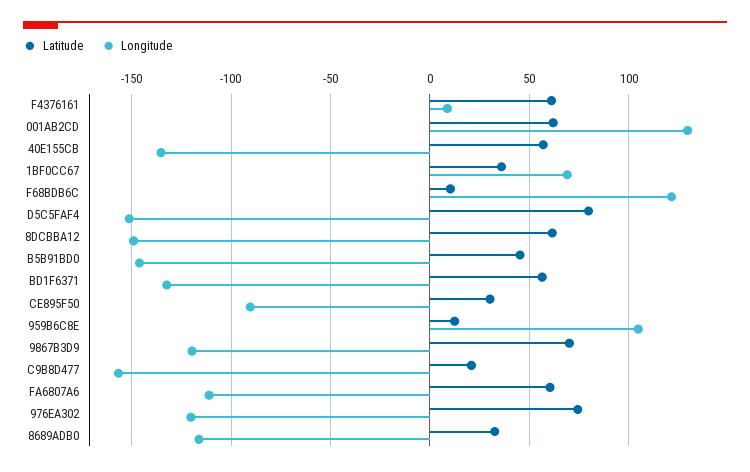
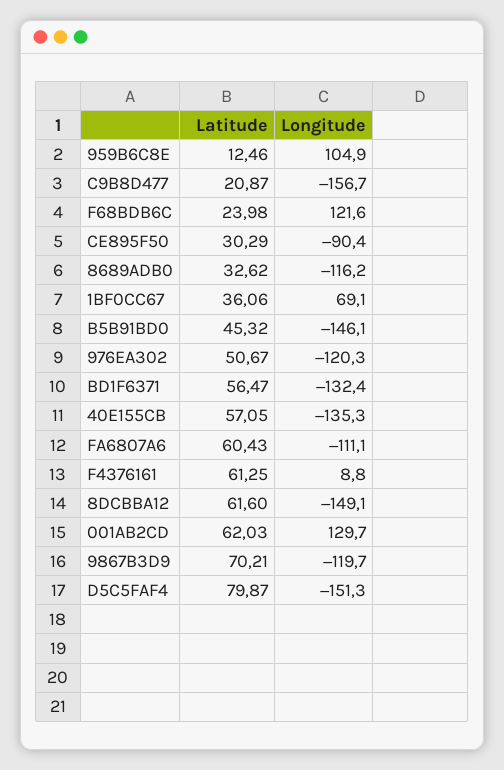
Latitude, F68BDB6C: 10 -> 23.98
Latitude, 976EA302: 75 -> 50.67

